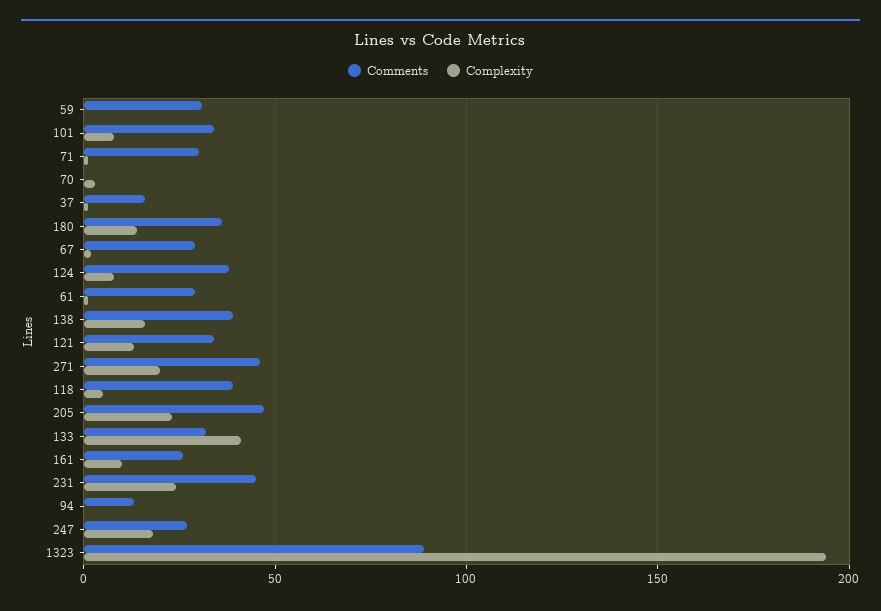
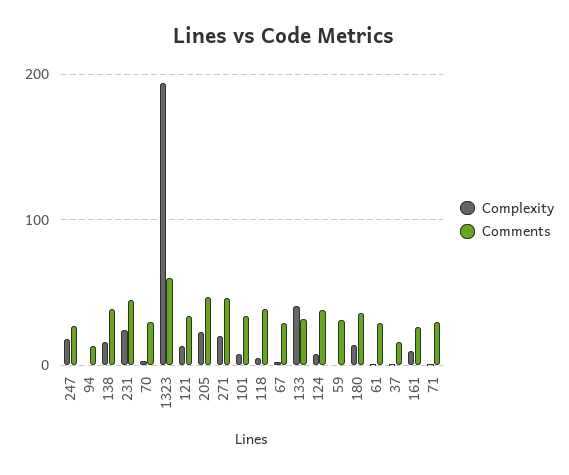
Comments, 70: 0 -> 30
Comments, 1323: 90 -> 60

